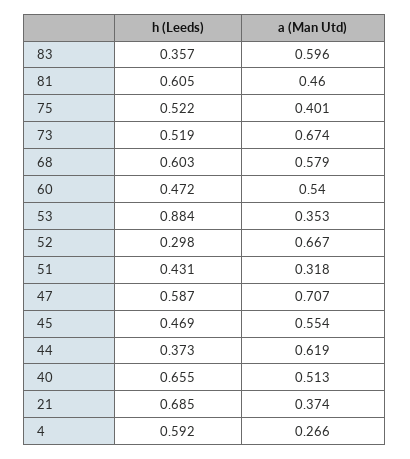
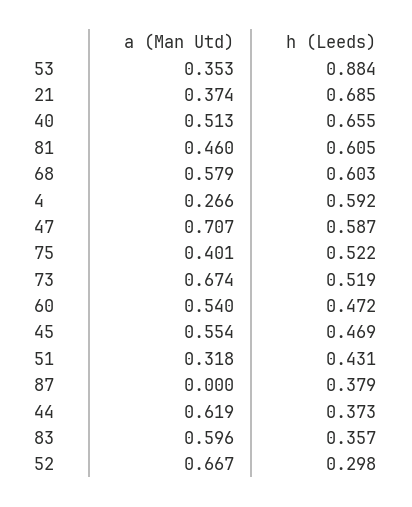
a (Man Utd), 87: none -> 0
h (Leeds), 87: none -> 0.379

